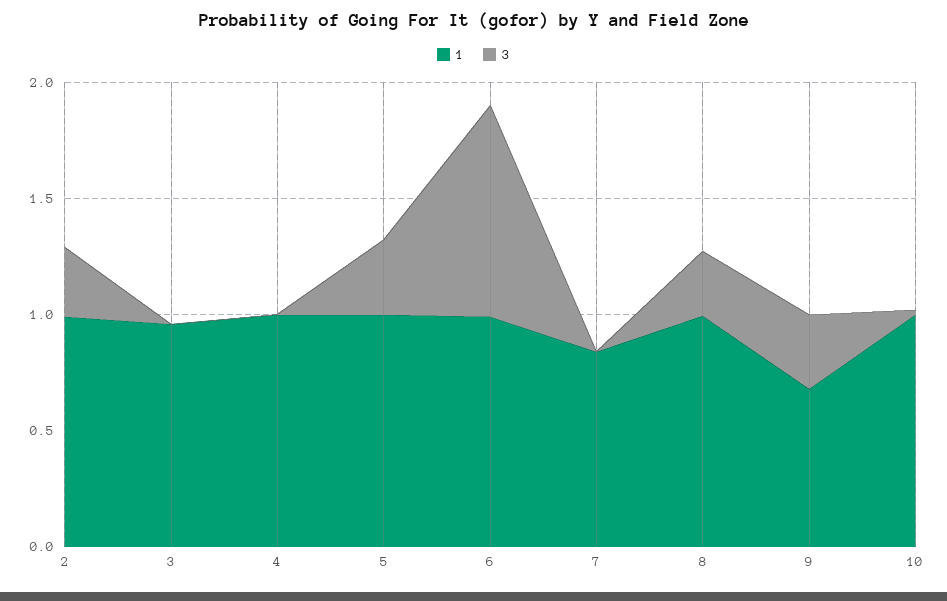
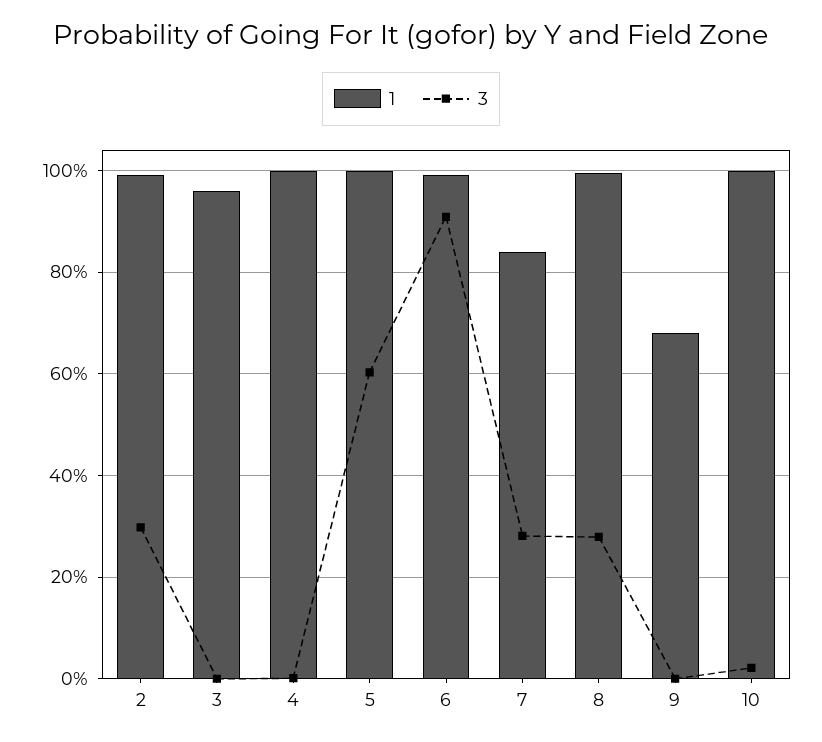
3, 5: 0.3 -> 0.6
3, 7: 0 -> 0.28
3, 9: 0.3 -> 0

